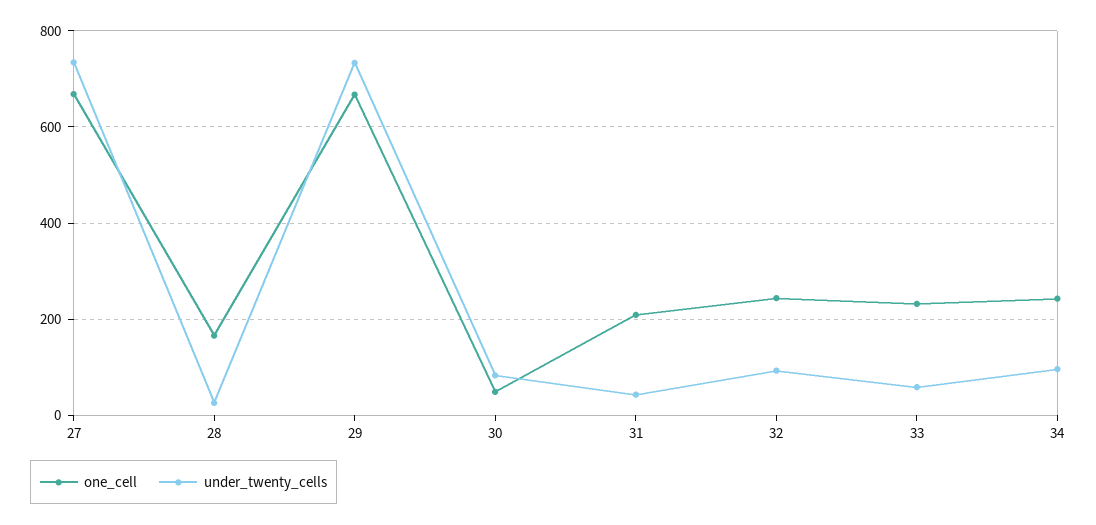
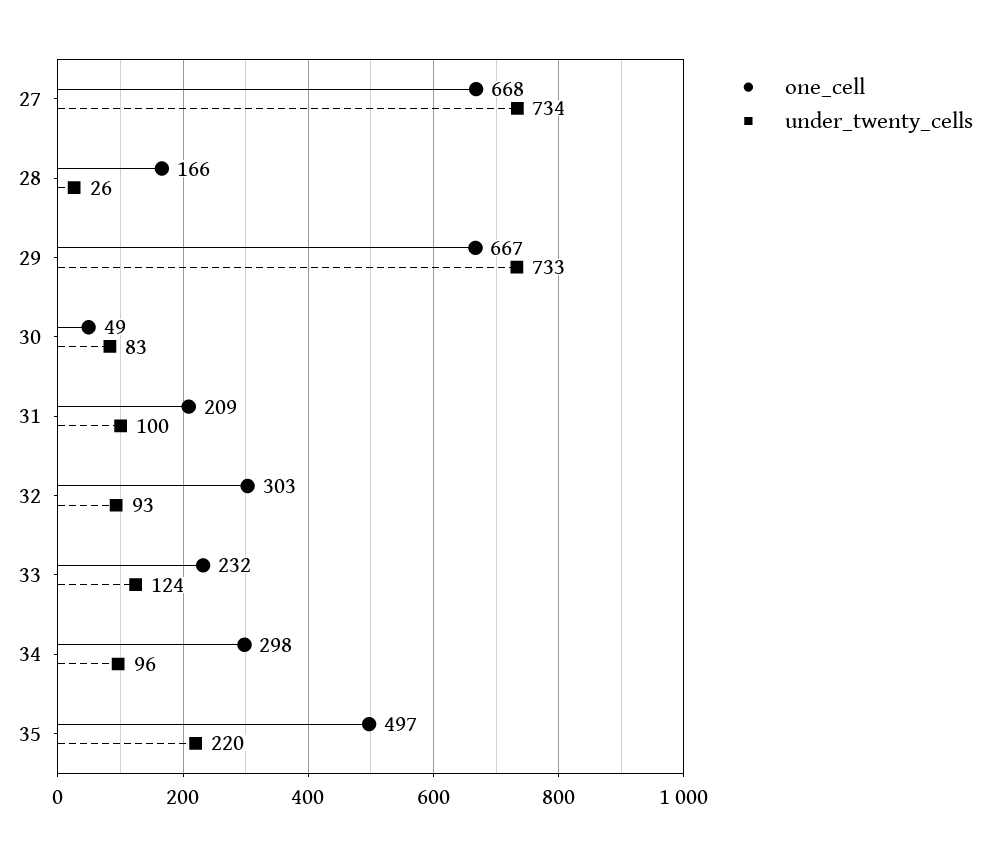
under_twenty_cells, 31: 40 -> 100
one_cell, 32: 240 -> 303
under_twenty_cells, 33: 60 -> 124
one_cell, 34: 240 -> 298
one_cell, 35: none -> 497
under_twenty_cells, 35: none -> 220

